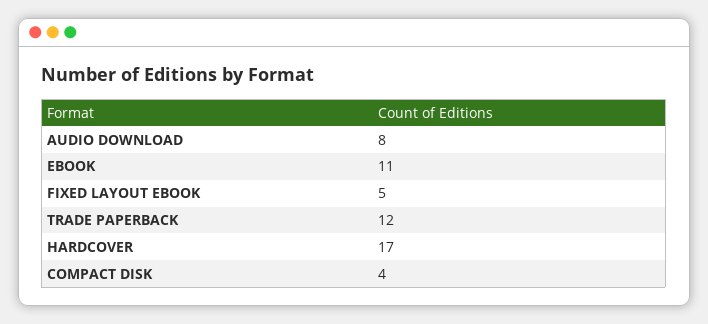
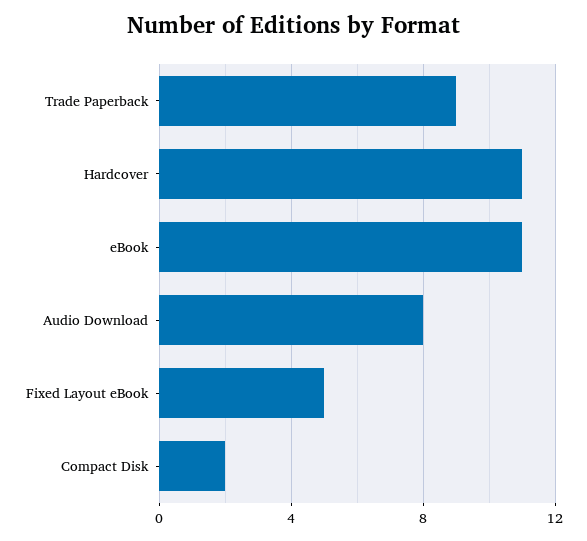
TRADE PAPERBACK: 12 -> 9
HARDCOVER: 17 -> 11
COMPACT DISK: 4 -> 2

